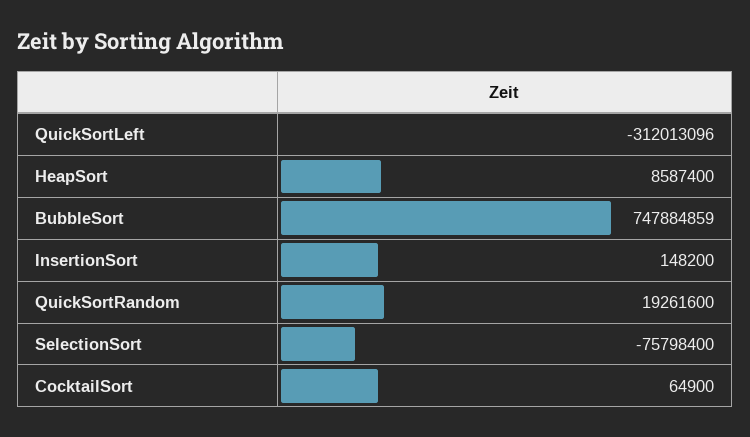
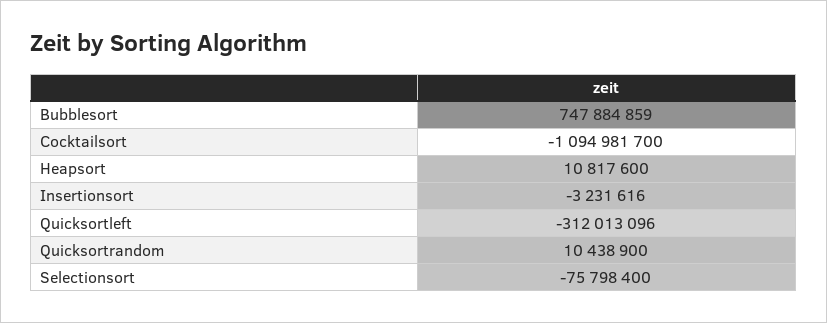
HeapSort: 8587400 -> 10817600
InsertionSort: 148200 -> -3231616
QuickSortRandom: 19261600 -> 10438900
CocktailSort: 64900 -> -1094981700

